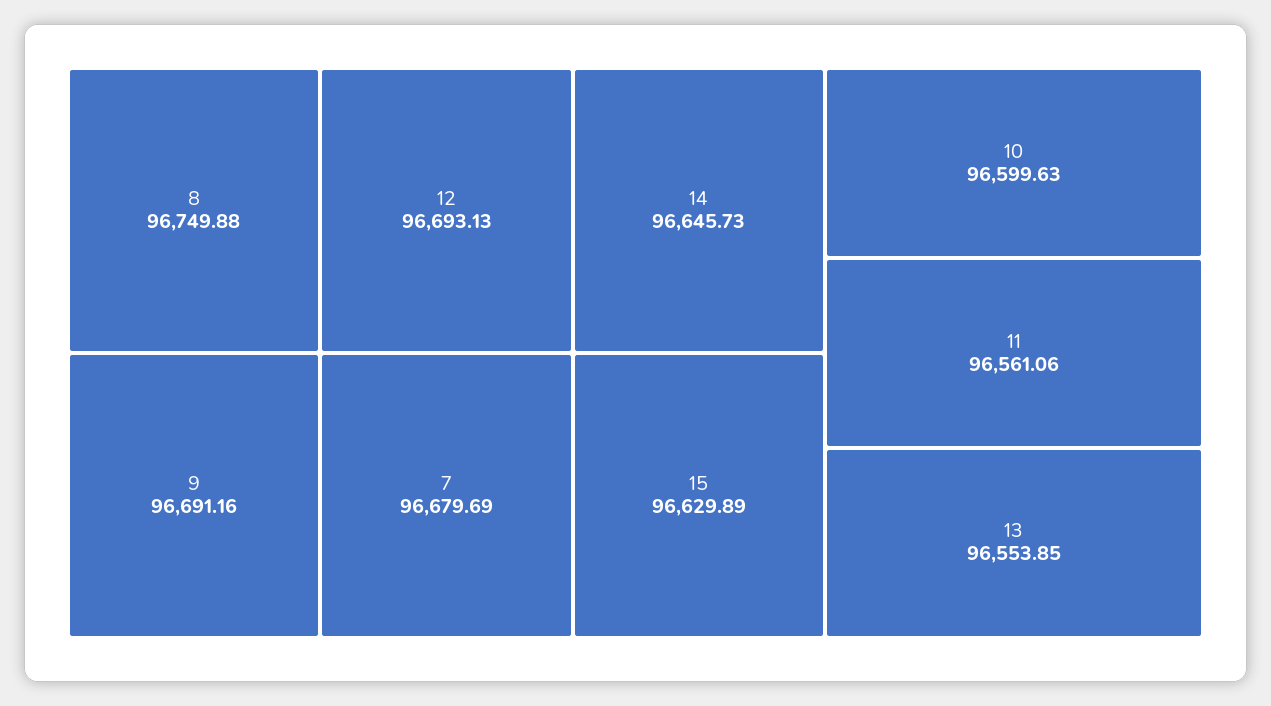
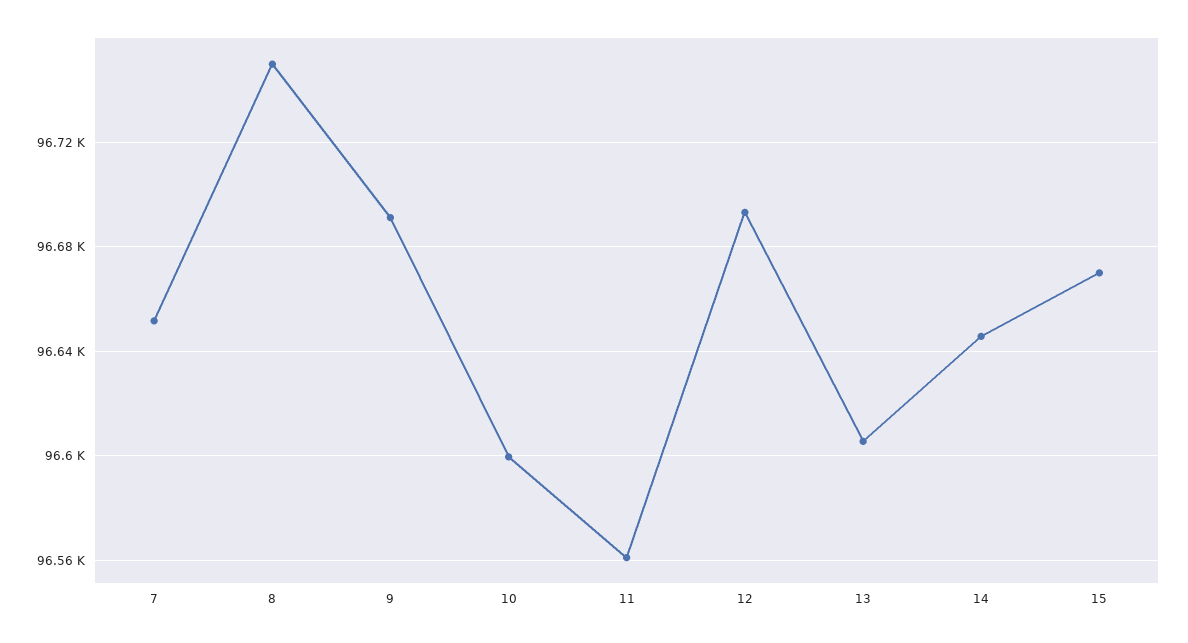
7: 96679.69 -> 96650
15: 96629.89 -> 96670
13: 96553.85 -> 96605

